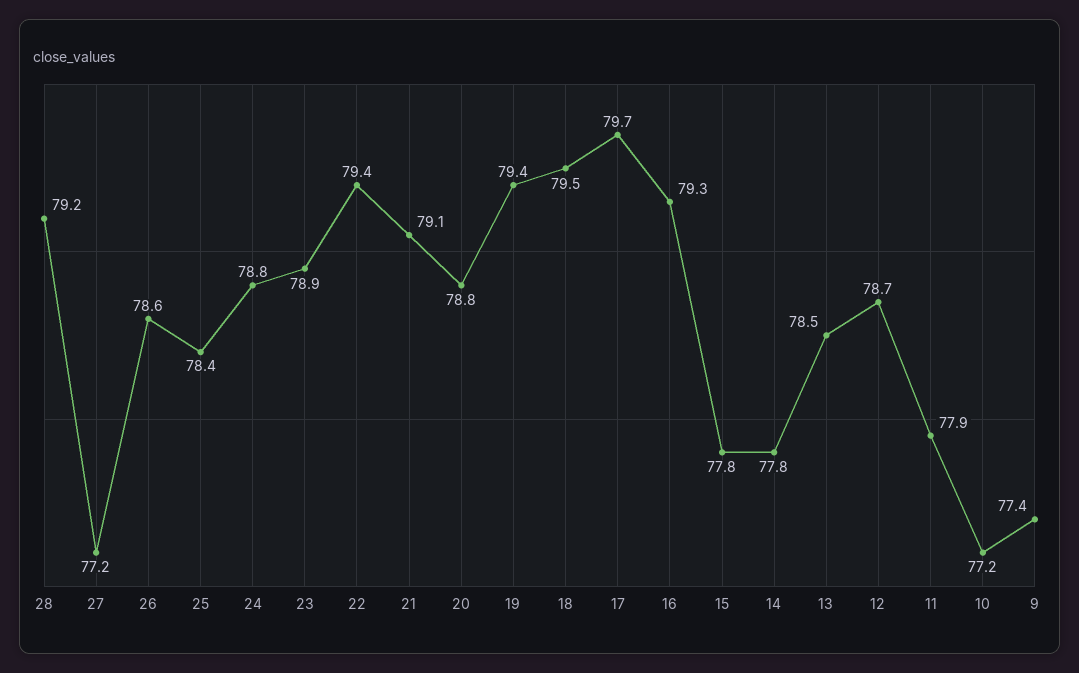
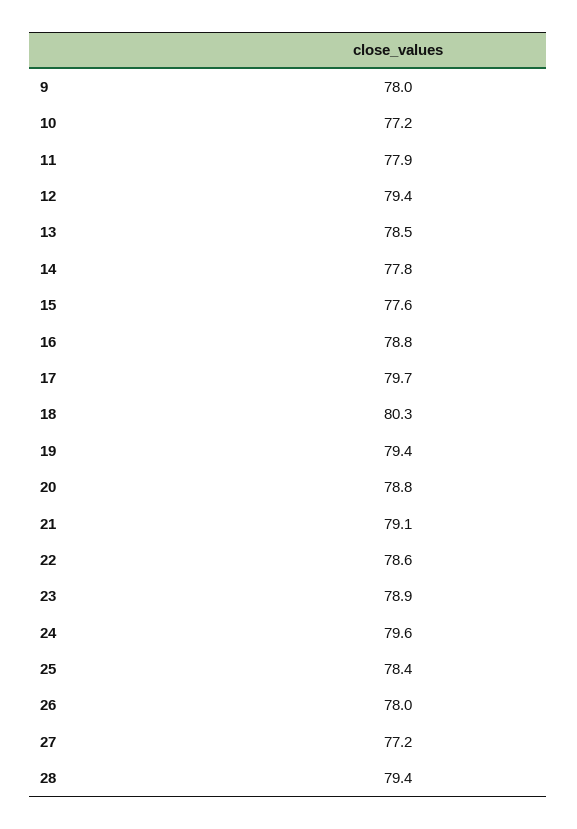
28: 79.2 -> 79.4
26: 78.6 -> 78
24: 78.8 -> 79.6
22: 79.4 -> 78.6
18: 79.5 -> 80.3
16: 79.3 -> 78.8
15: 77.8 -> 77.6
12: 78.7 -> 79.4
9: 77.4 -> 78

